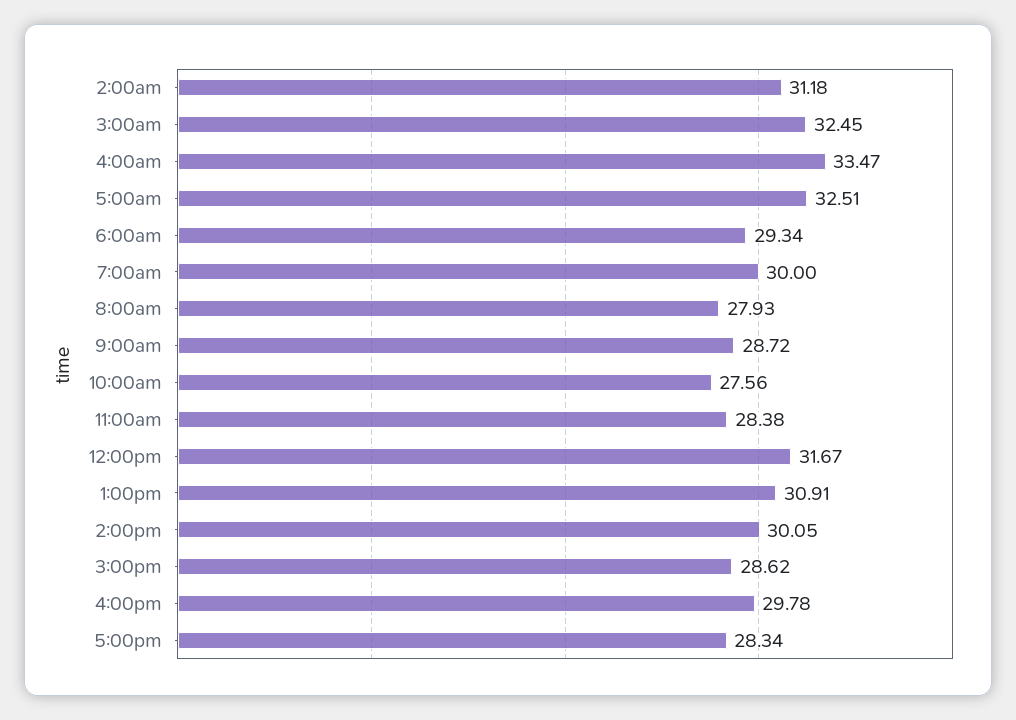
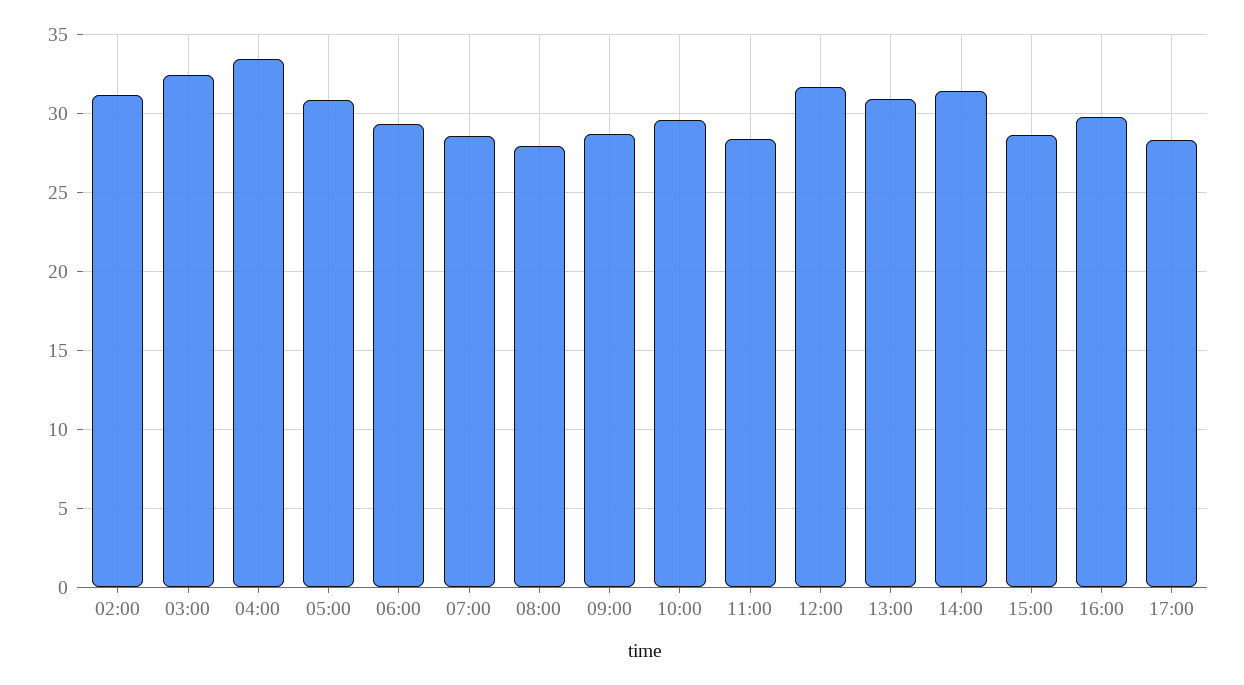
5:00am: 32.51 -> 31
7:00am: 30 -> 28.5
10:00am: 27.56 -> 29.5
2:00pm: 30.05 -> 31.5

